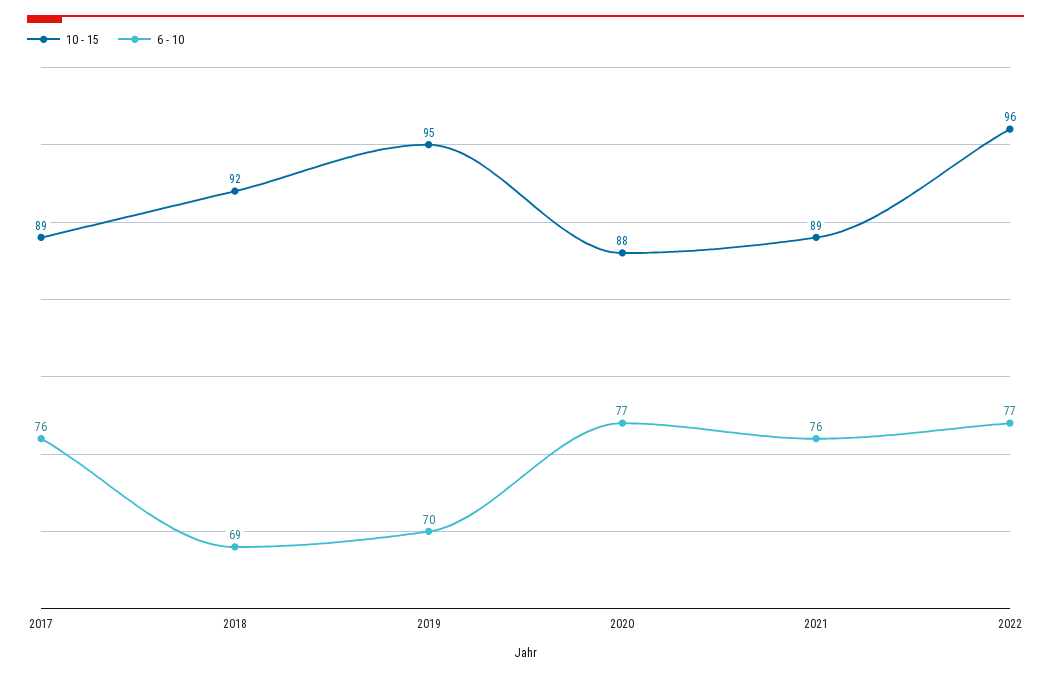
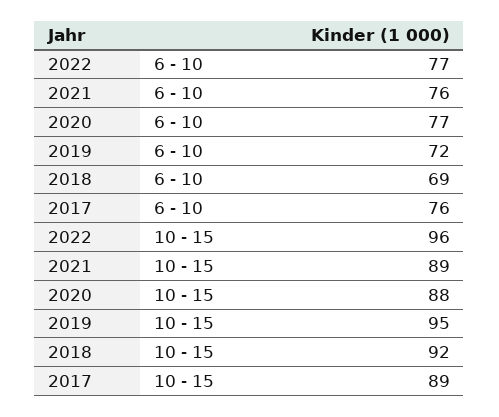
6 - 10, 2019: 70 -> 72

